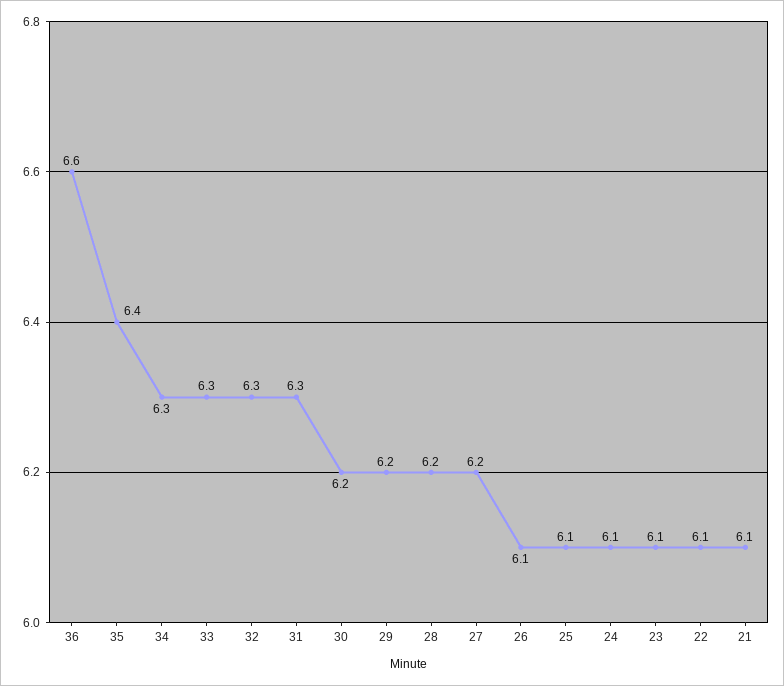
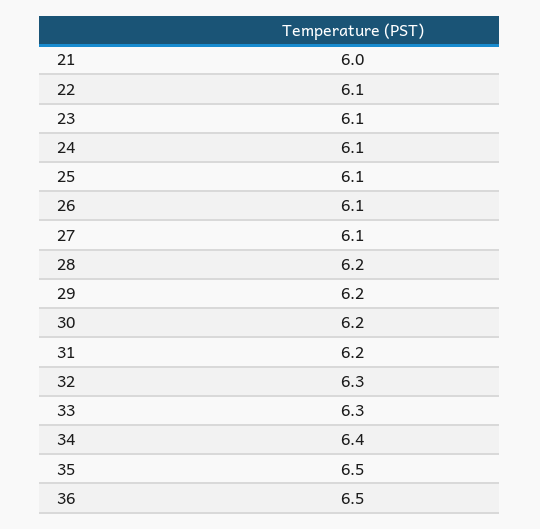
36: 6.6 -> 6.5
35: 6.4 -> 6.5
34: 6.3 -> 6.4
31: 6.3 -> 6.2
27: 6.2 -> 6.1
21: 6.1 -> 6

